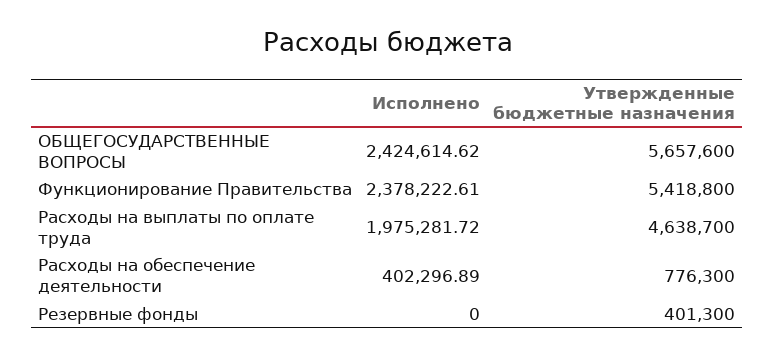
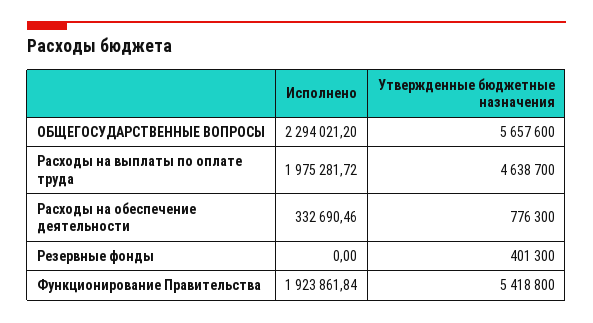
Исполнено, ОБЩЕГОСУДАРСТВЕННЫЕ ВОПРОСЫ: 2424614.62 -> 2294021.2
Исполнено, Функционирование Правительства: 2378222.61 -> 1923861.84
Исполнено, Расходы на обеспечение деятельности: 402296.89 -> 332690.46

